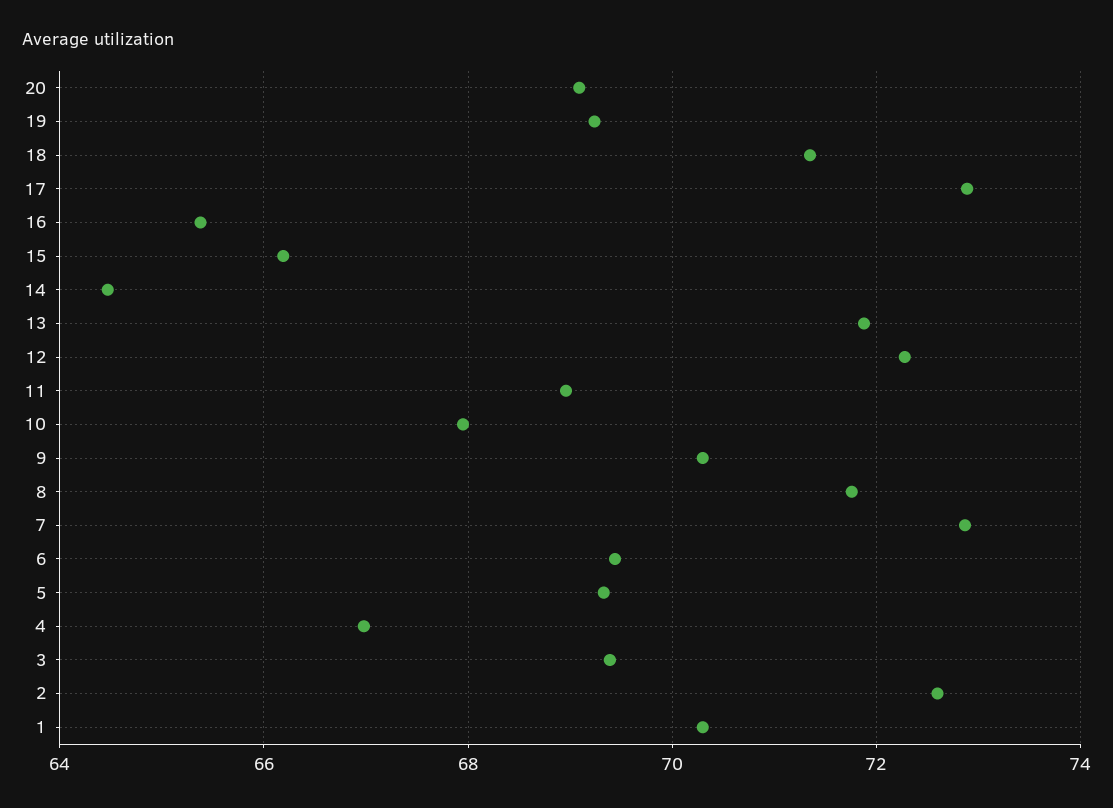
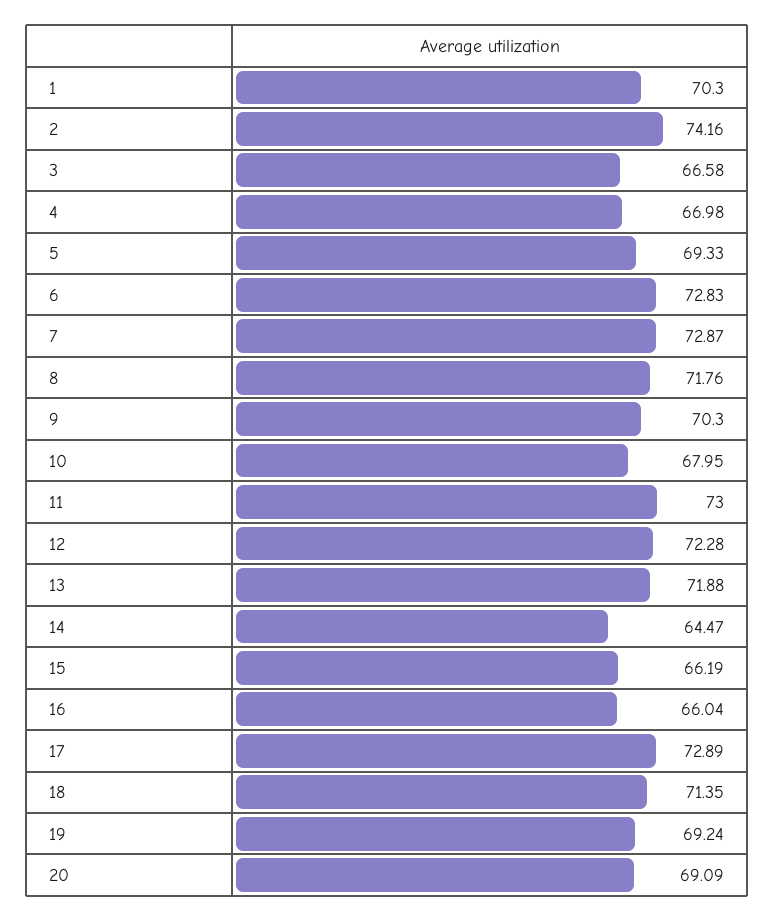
16: 65.4 -> 66.04
11: 69 -> 73
6: 69.4 -> 72.83
3: 69.4 -> 66.58
2: 72.6 -> 74.16

